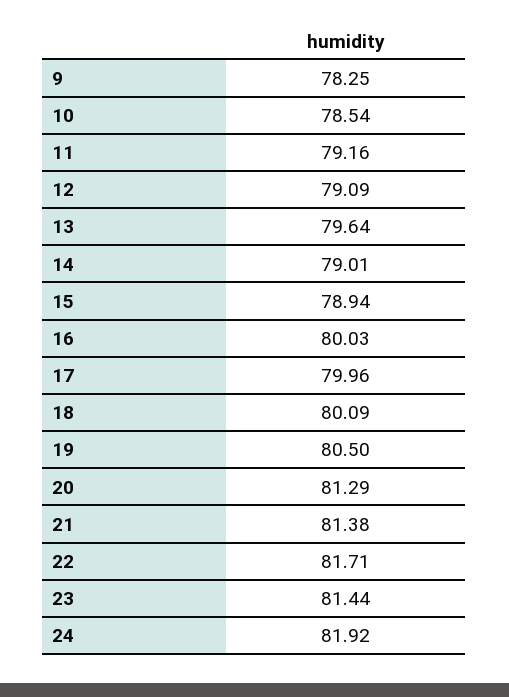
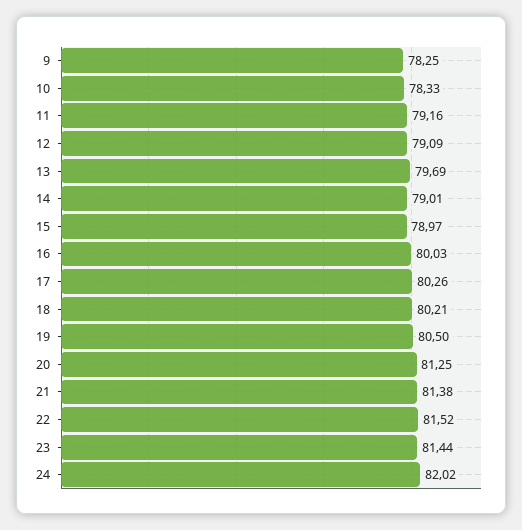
10: 78.54 -> 78.33
13: 79.64 -> 79.69
15: 78.94 -> 78.97
17: 79.96 -> 80.26
18: 80.09 -> 80.21
20: 81.29 -> 81.25
22: 81.71 -> 81.52
24: 81.92 -> 82.02

